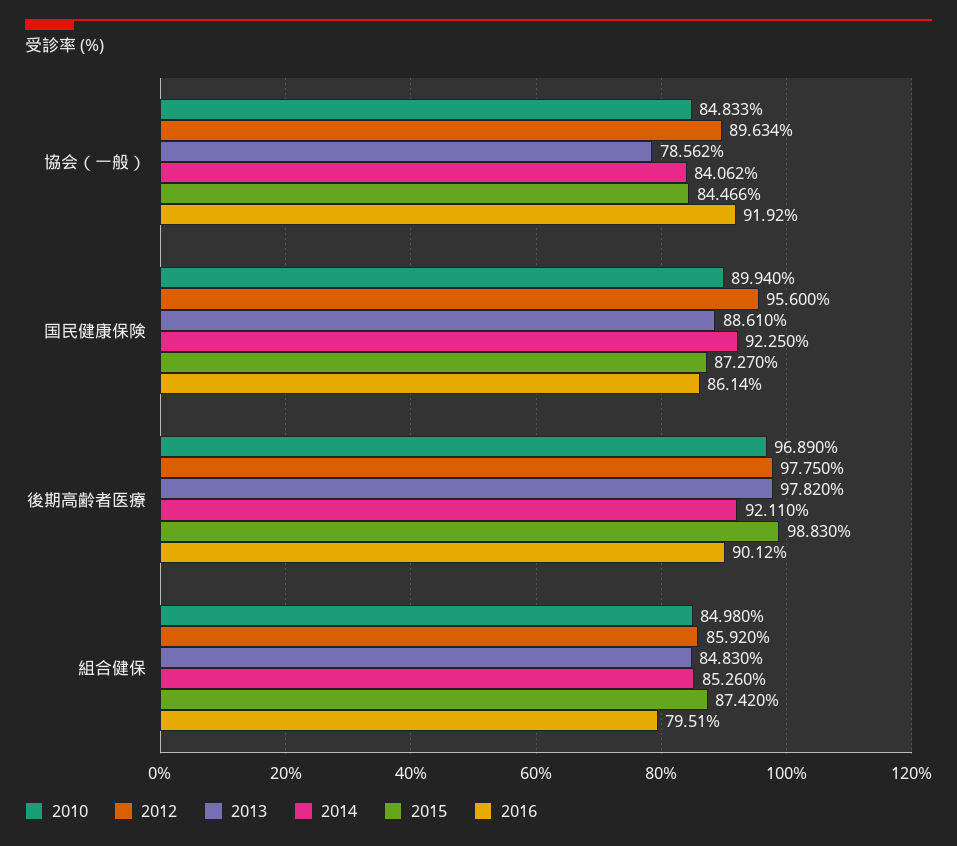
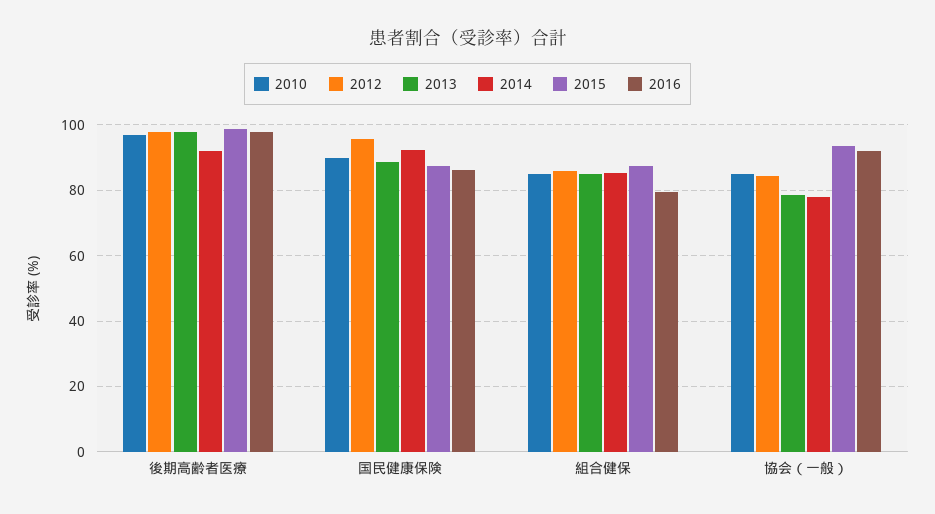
2012, 協会（一般）: 89.634 -> 84
2014, 協会（一般）: 84.062 -> 78
2015, 協会（一般）: 84.466 -> 94
2016, 後期高齢者医療: 90.12 -> 98

